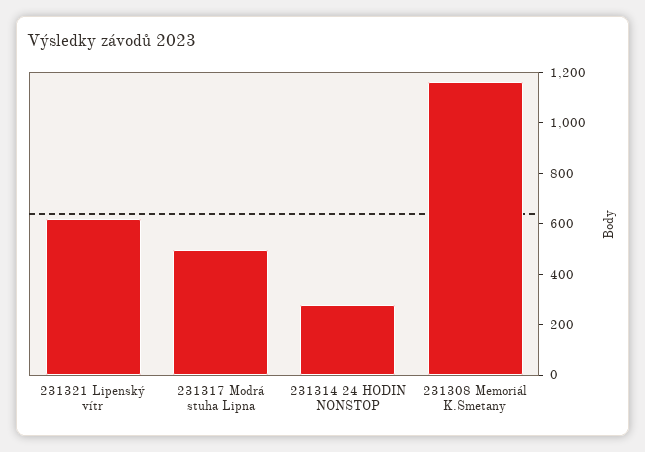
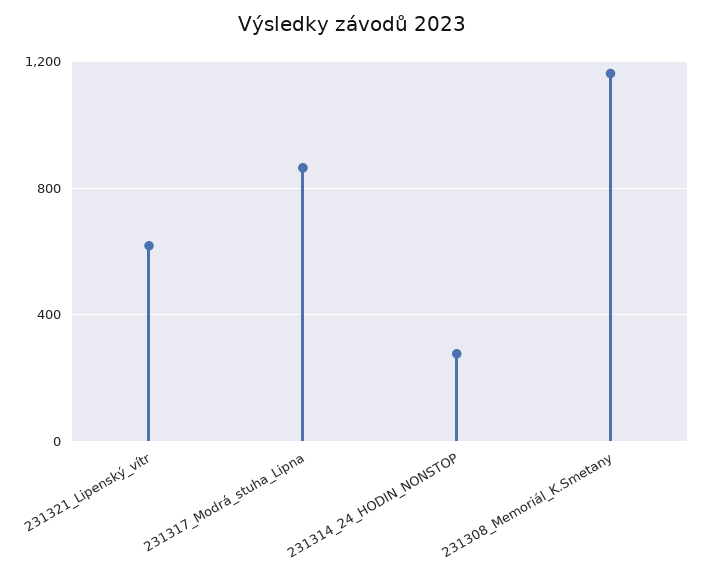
231317 Modrá stuha Lipna: 500 -> 850

